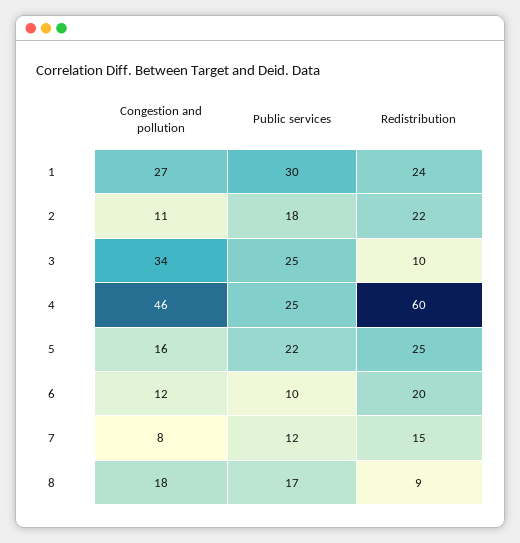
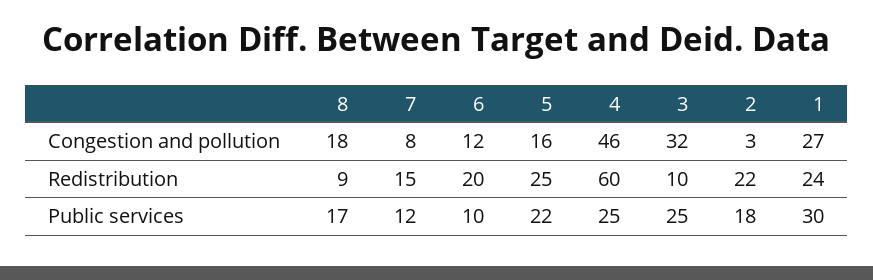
Congestion and pollution, 2: 11 -> 3
Congestion and pollution, 3: 34 -> 32

